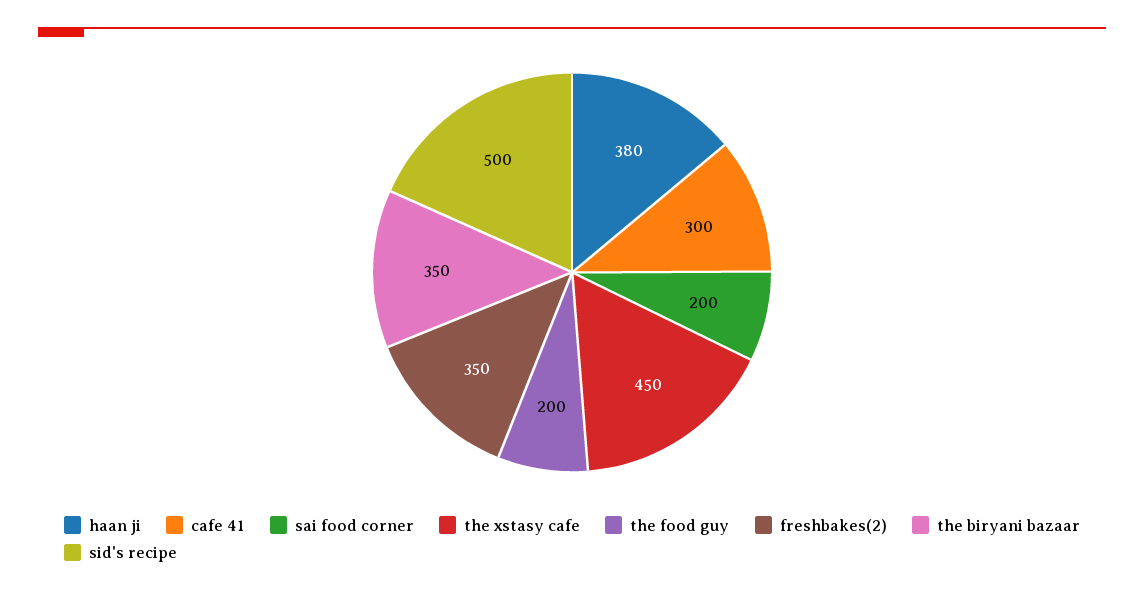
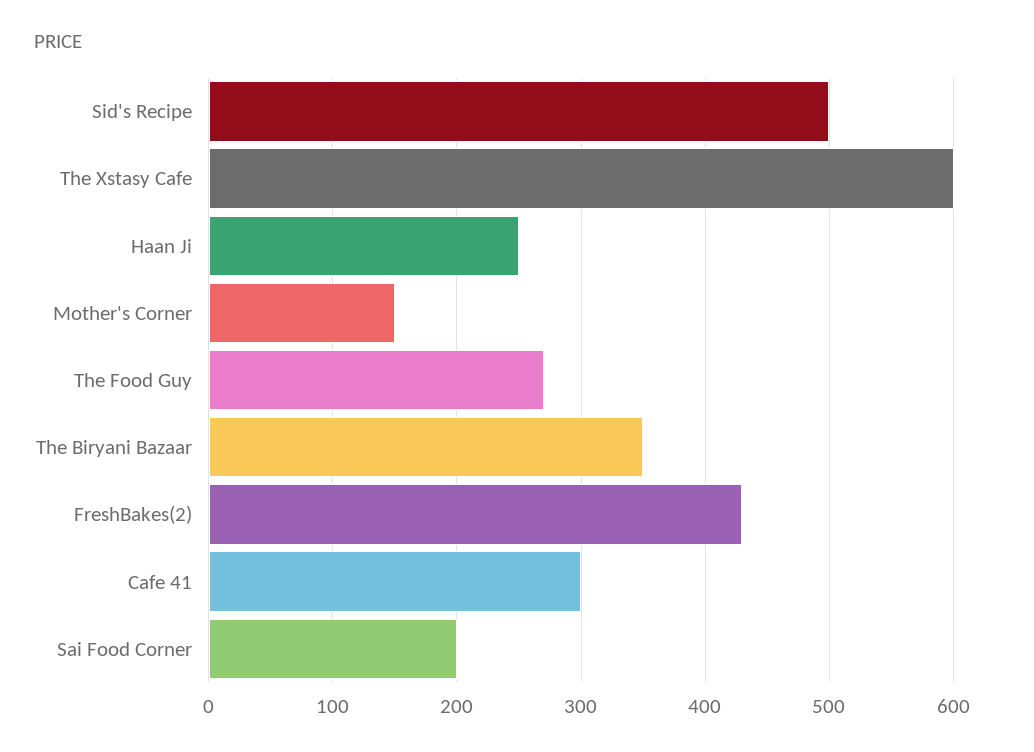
haan ji: 380 -> 250
the xstasy cafe: 450 -> 600
the food guy: 200 -> 270
freshbakes(2): 350 -> 430
Mother's Corner: none -> 150

